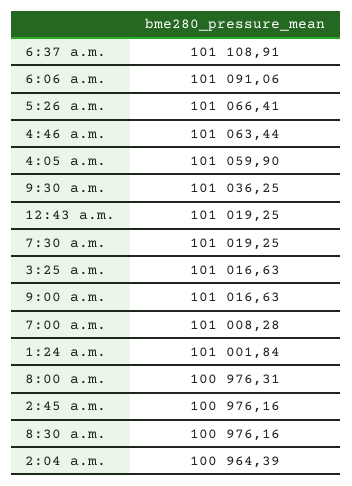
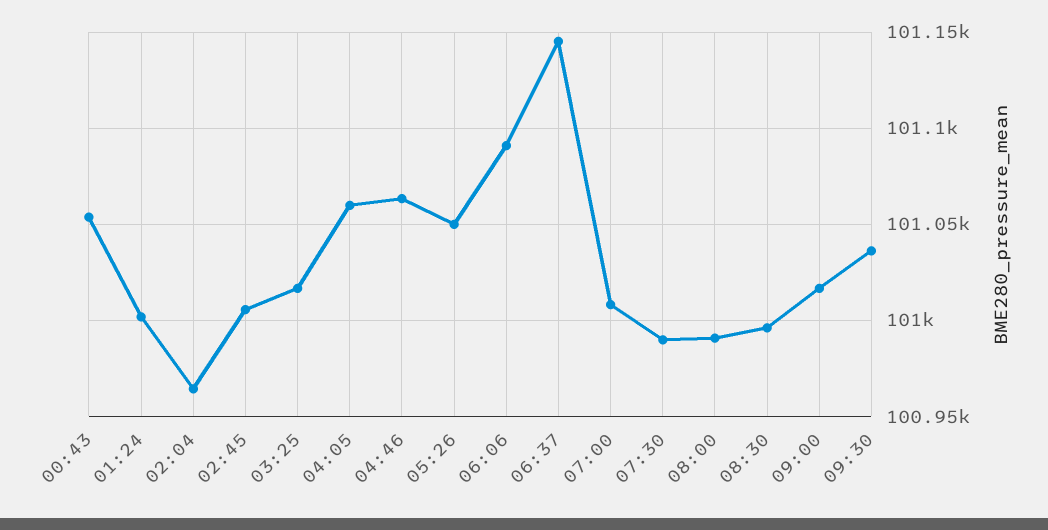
6:37 a.m.: 101108.91 -> 101145
5:26 a.m.: 101066.41 -> 101050
12:43 a.m.: 101019.25 -> 101055
7:30 a.m.: 101019.25 -> 100990
8:00 a.m.: 100976.31 -> 100990
2:45 a.m.: 100976.16 -> 101005
8:30 a.m.: 100976.16 -> 100995

